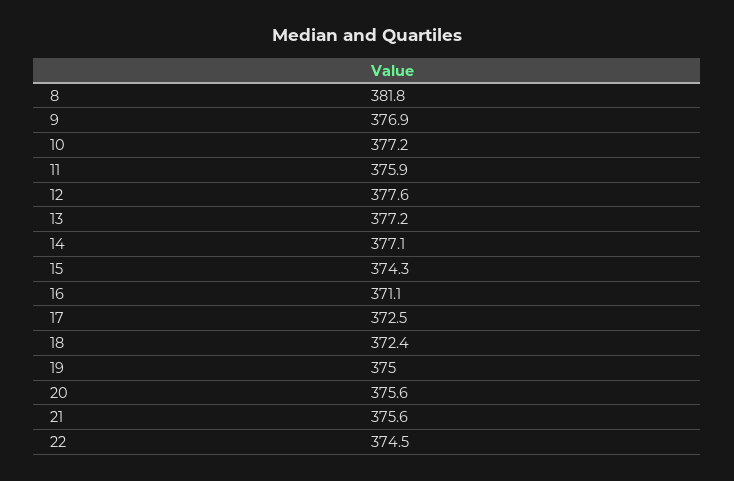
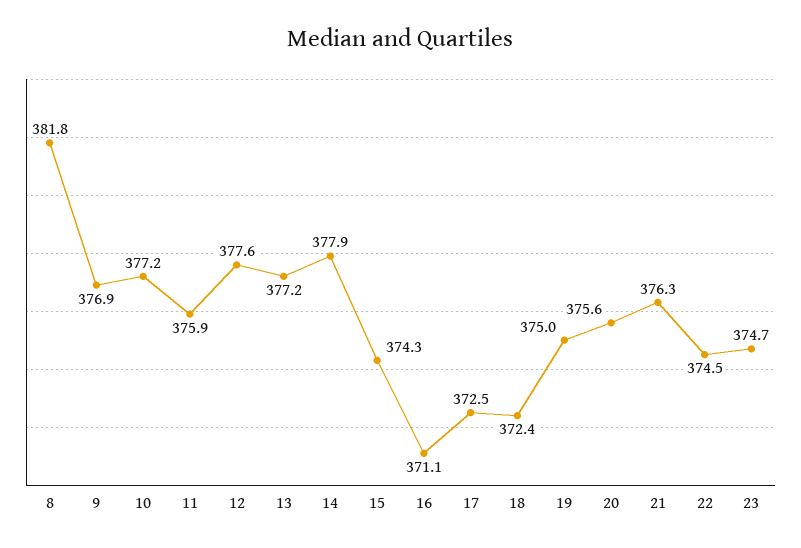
14: 377.1 -> 377.9
21: 375.6 -> 376.3
23: none -> 374.7

